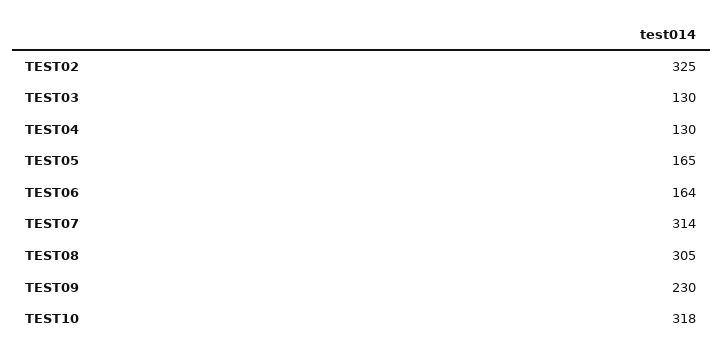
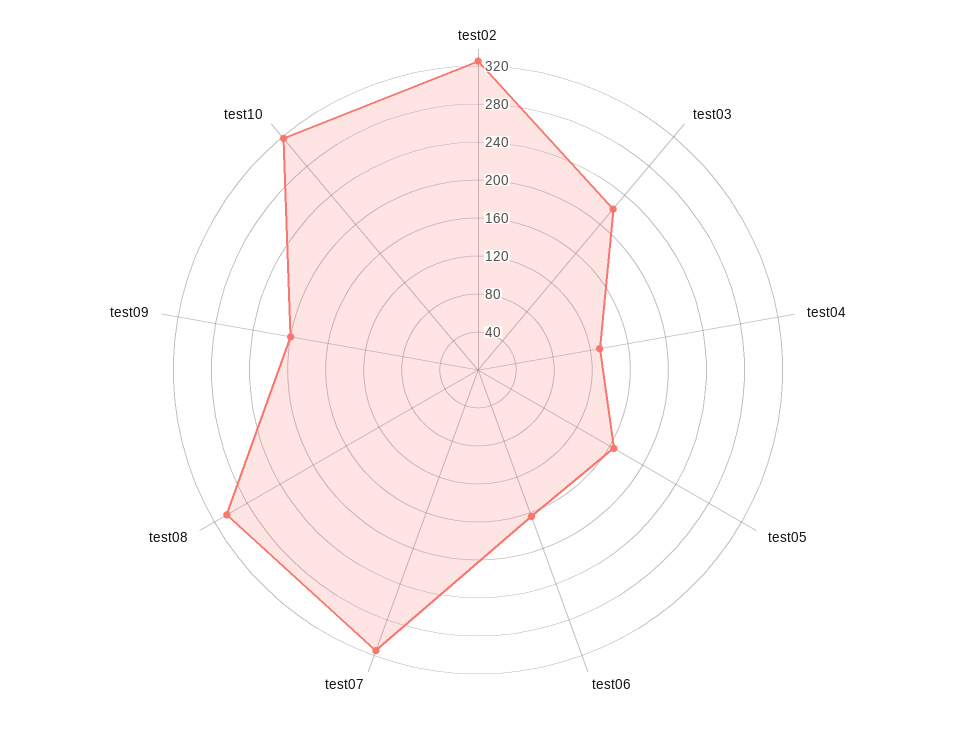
TEST03: 130 -> 220
TEST09: 230 -> 200

